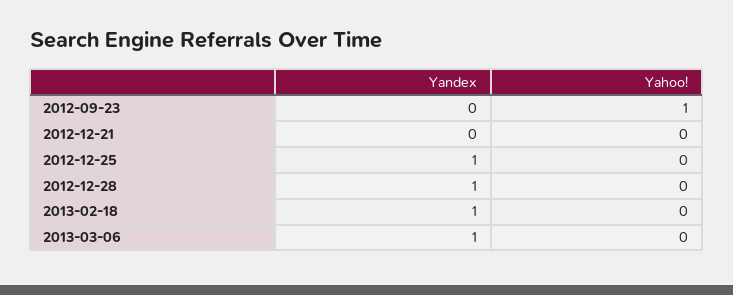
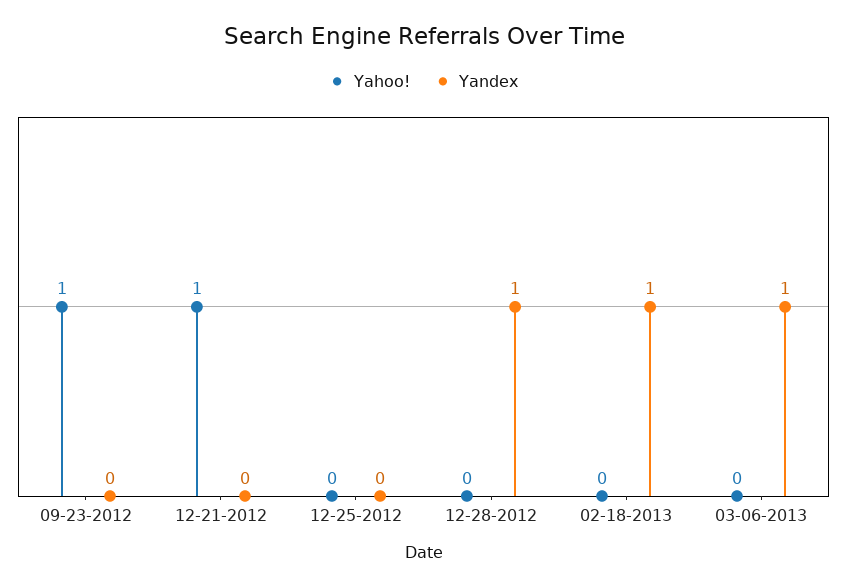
Yahoo!, 2012-12-21: 0 -> 1
Yandex, 2012-12-25: 1 -> 0

